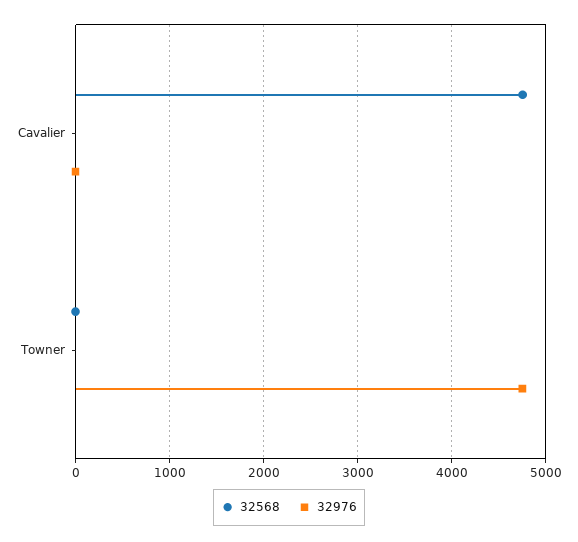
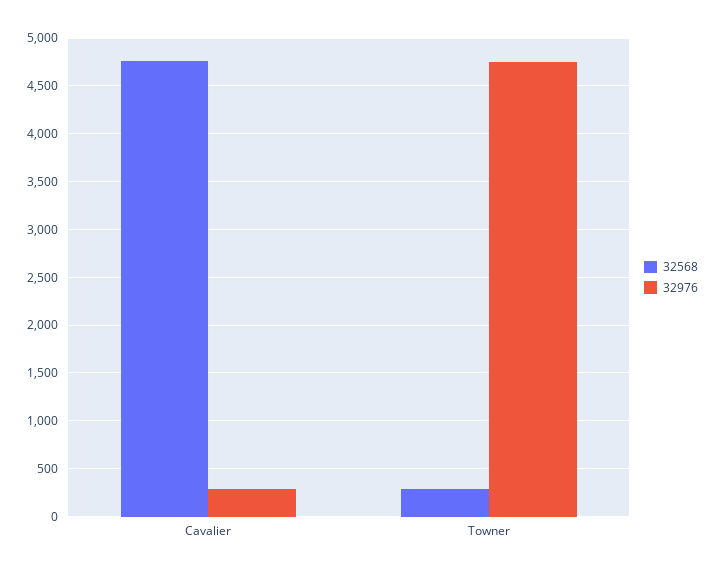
32976, Cavalier: 0 -> 300
32568, Towner: 0 -> 300

